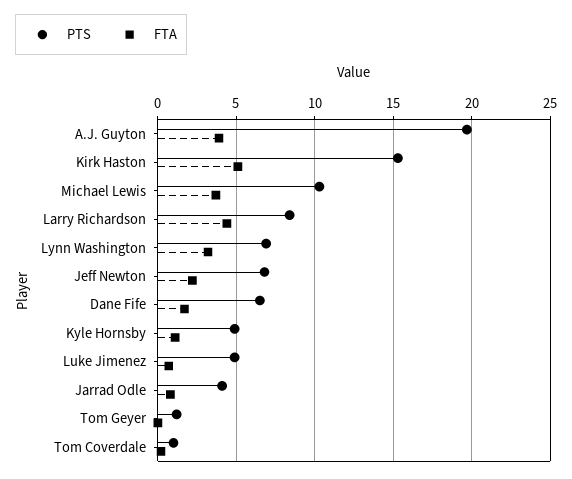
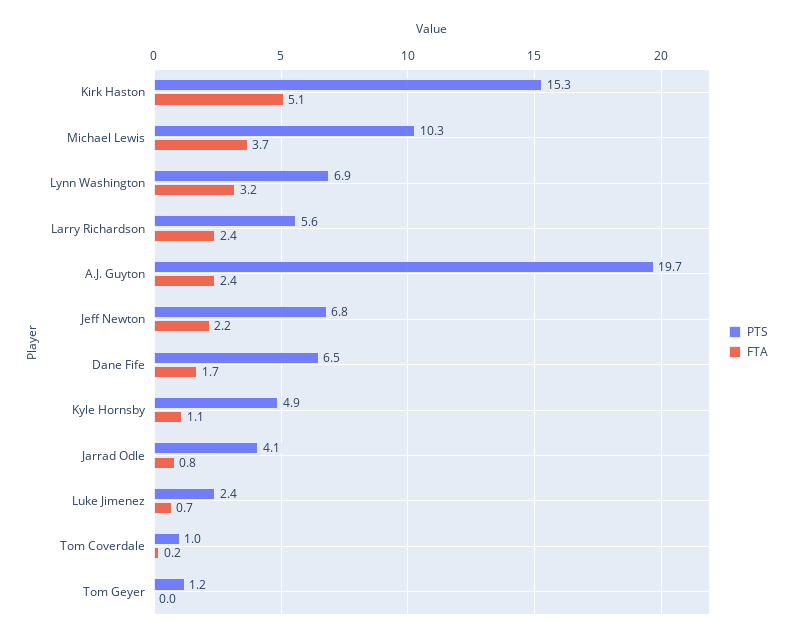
FTA, A.J. Guyton: 4 -> 2.4
PTS, Larry Richardson: 8.5 -> 5.6
FTA, Larry Richardson: 4.5 -> 2.4
PTS, Luke Jimenez: 5 -> 2.4

